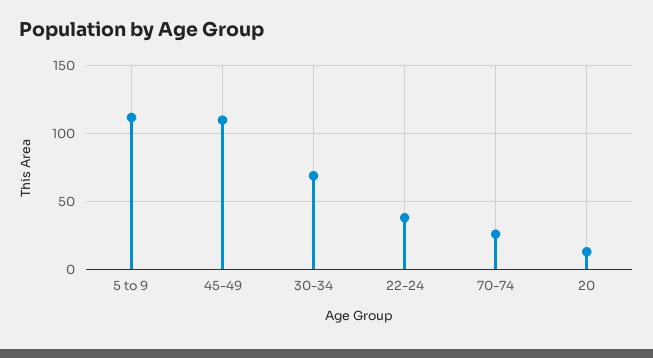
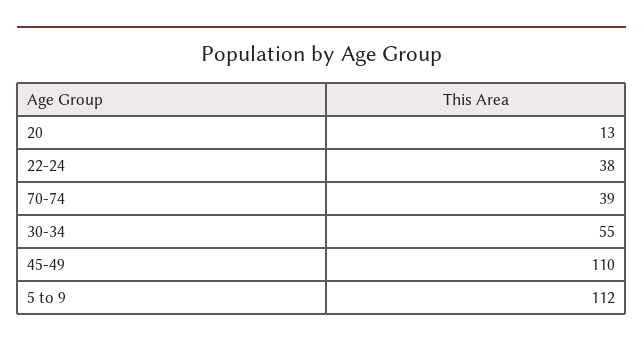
30-34: 70 -> 55
70-74: 25 -> 39

